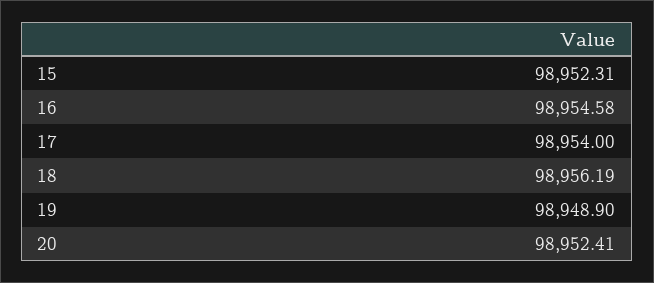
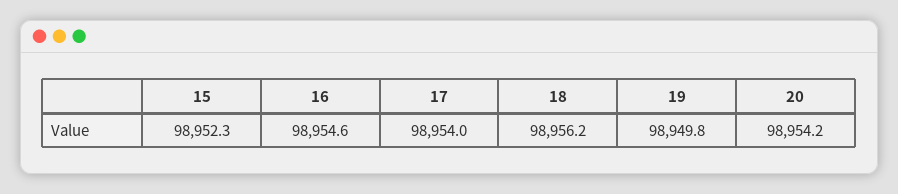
19: 98948.9 -> 98949.8
20: 98952.41 -> 98954.2

